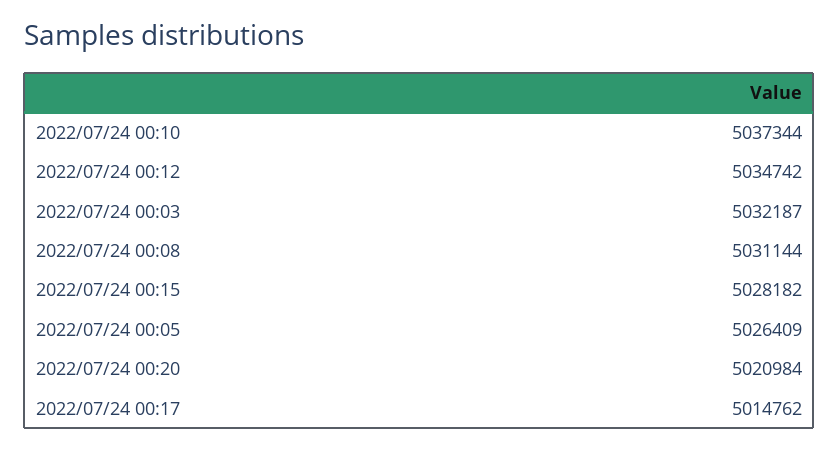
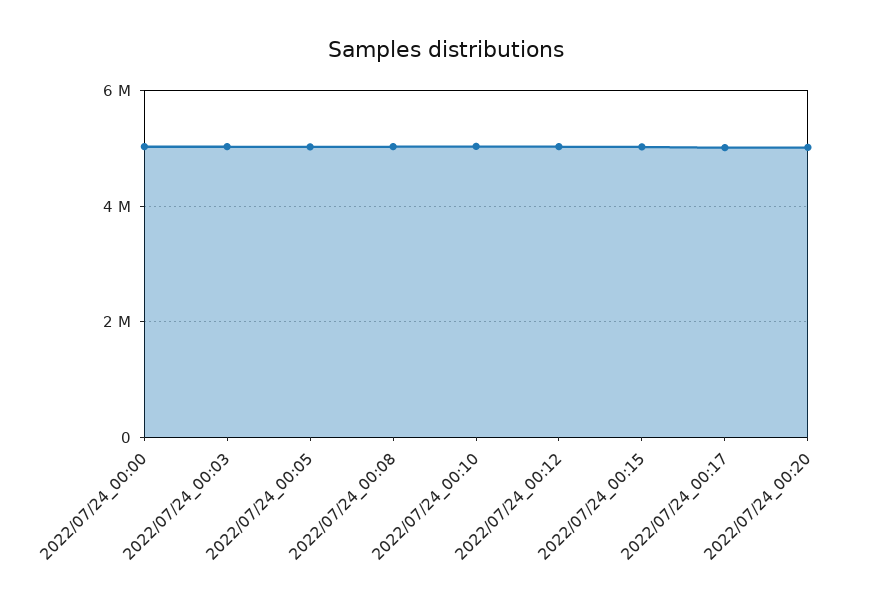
2022/07/24_00:00: none -> 5000000

